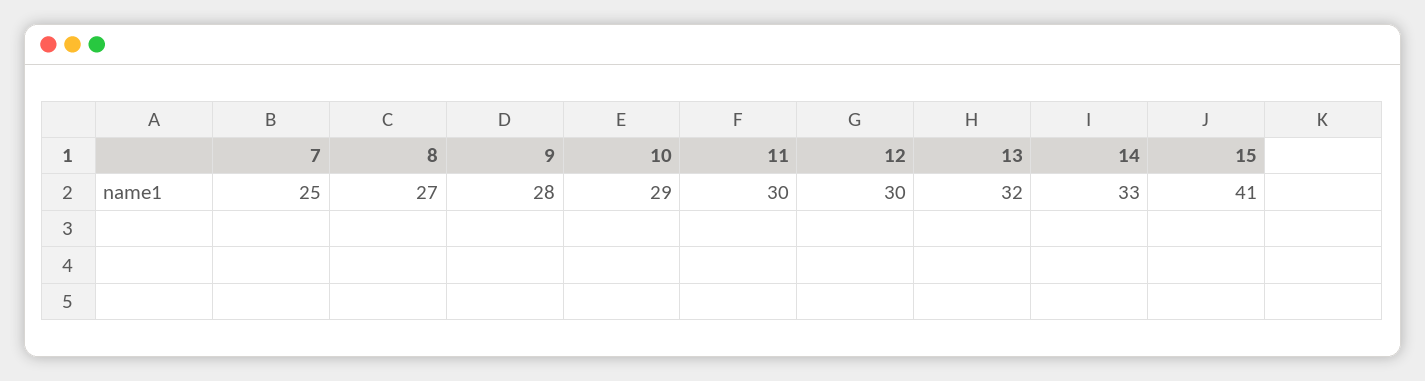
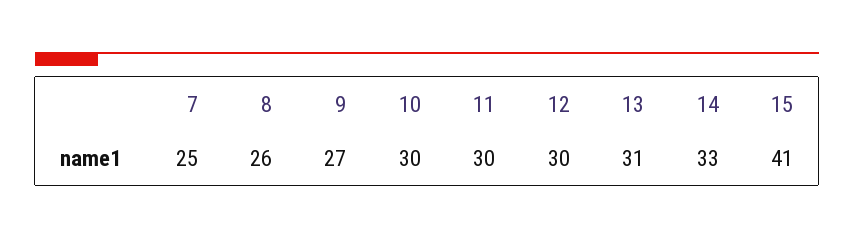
8: 27 -> 26
9: 28 -> 27
10: 29 -> 30
13: 32 -> 31

